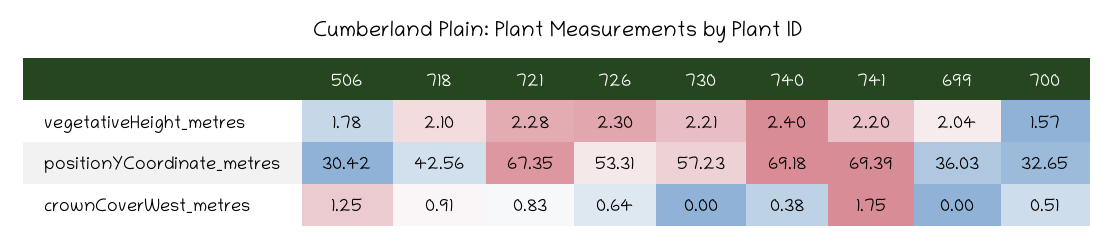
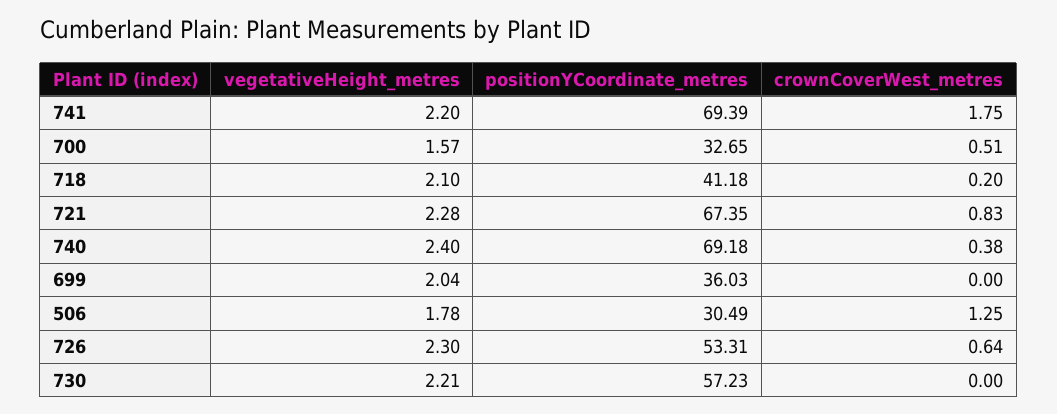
506, positionYCoordinate_metres: 30.42 -> 30.49
718, positionYCoordinate_metres: 42.56 -> 41.18
718, crownCoverWest_metres: 0.91 -> 0.2

